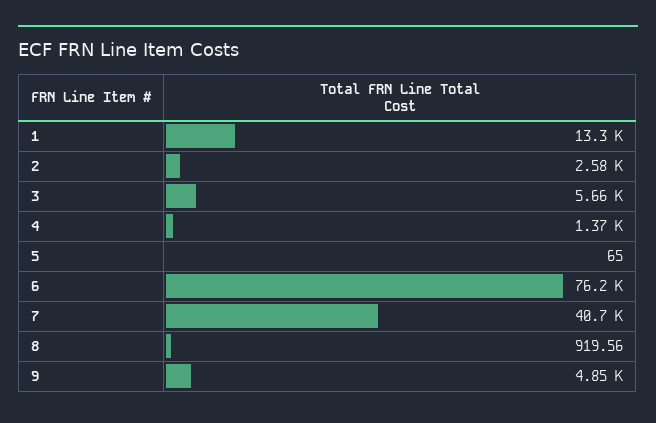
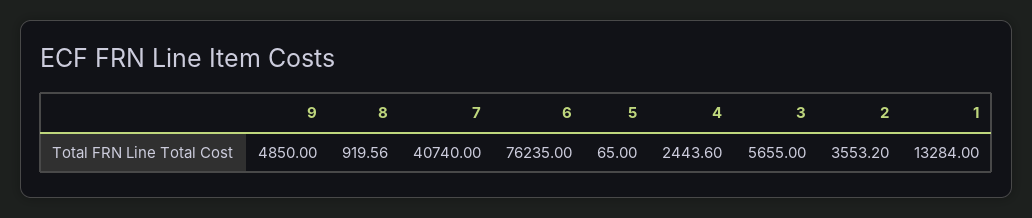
2: 2580 -> 3553.2
4: 1370 -> 2443.6

